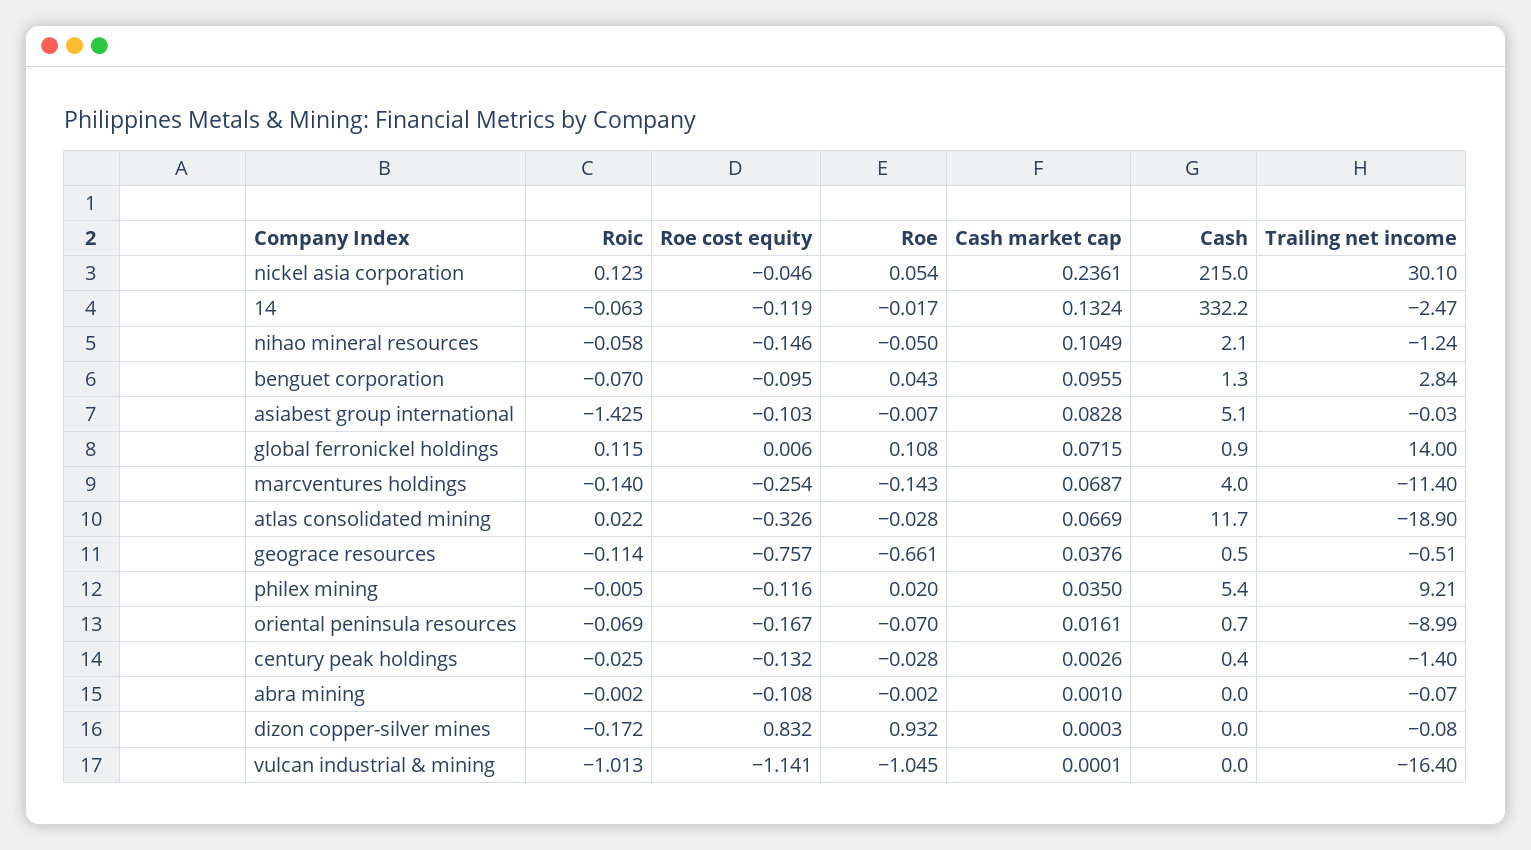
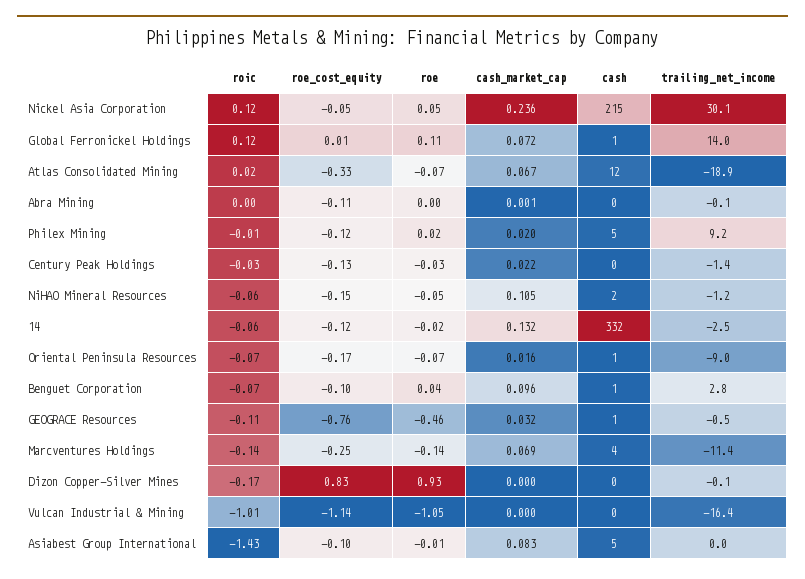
Roe, atlas consolidated mining: -0.028 -> -0.07
Roe, geograce resources: -0.661 -> -0.46
Cash market cap, geograce resources: 0.0376 -> 0.032
Cash market cap, philex mining: 0.035 -> 0.02
Cash market cap, century peak holdings: 0.0026 -> 0.022

